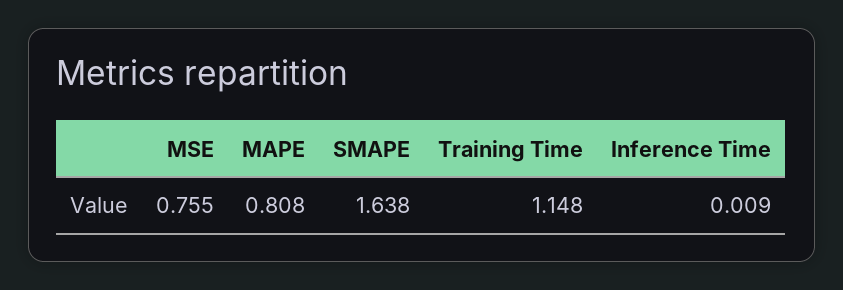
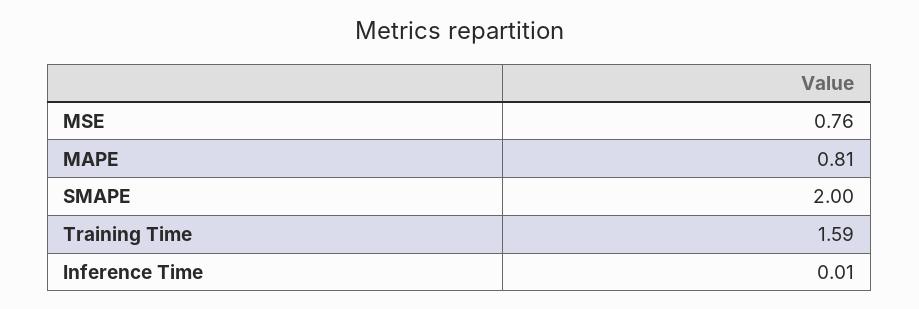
SMAPE: 1.638 -> 2
Training Time: 1.148 -> 1.59

